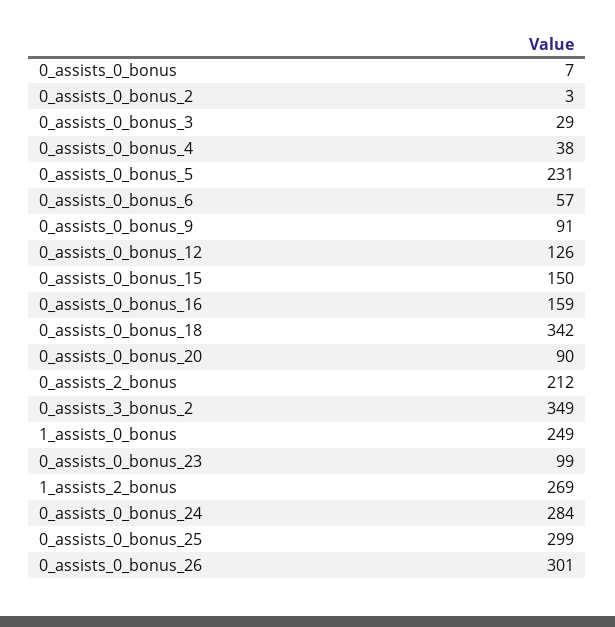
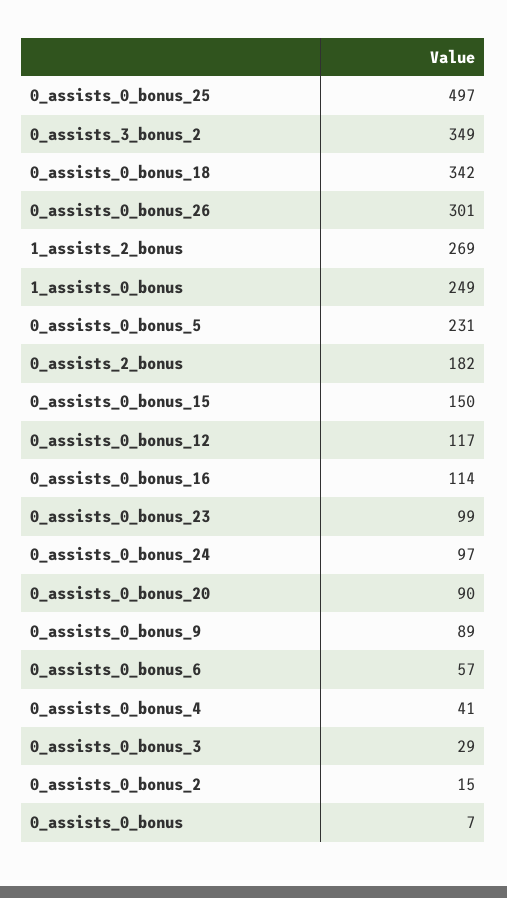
0_assists_0_bonus_2: 3 -> 15
0_assists_0_bonus_4: 38 -> 41
0_assists_0_bonus_9: 91 -> 89
0_assists_0_bonus_12: 126 -> 117
0_assists_0_bonus_16: 159 -> 114
0_assists_2_bonus: 212 -> 182
0_assists_0_bonus_24: 284 -> 97
0_assists_0_bonus_25: 299 -> 497

